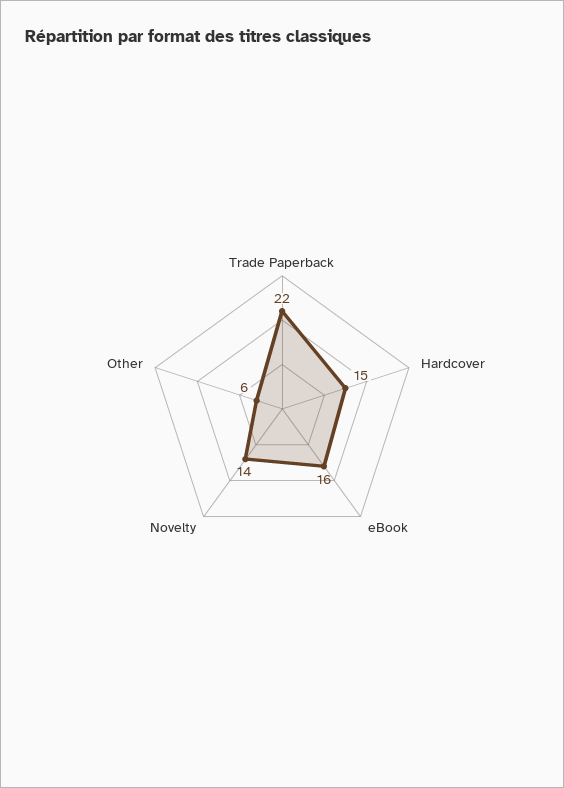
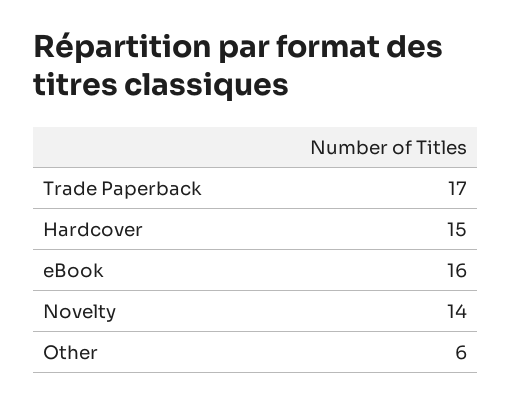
Trade Paperback: 22 -> 17

